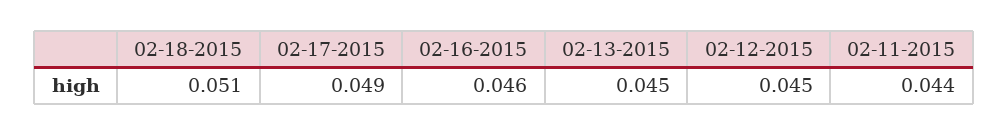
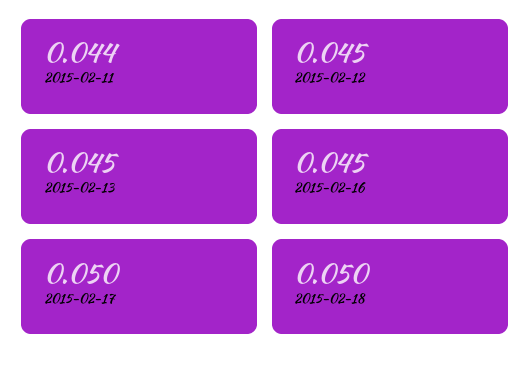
02-18-2015: 0.051 -> 0.05
02-17-2015: 0.049 -> 0.05
02-16-2015: 0.046 -> 0.045

